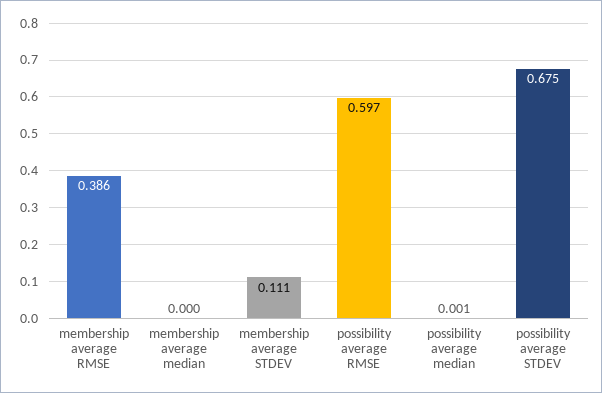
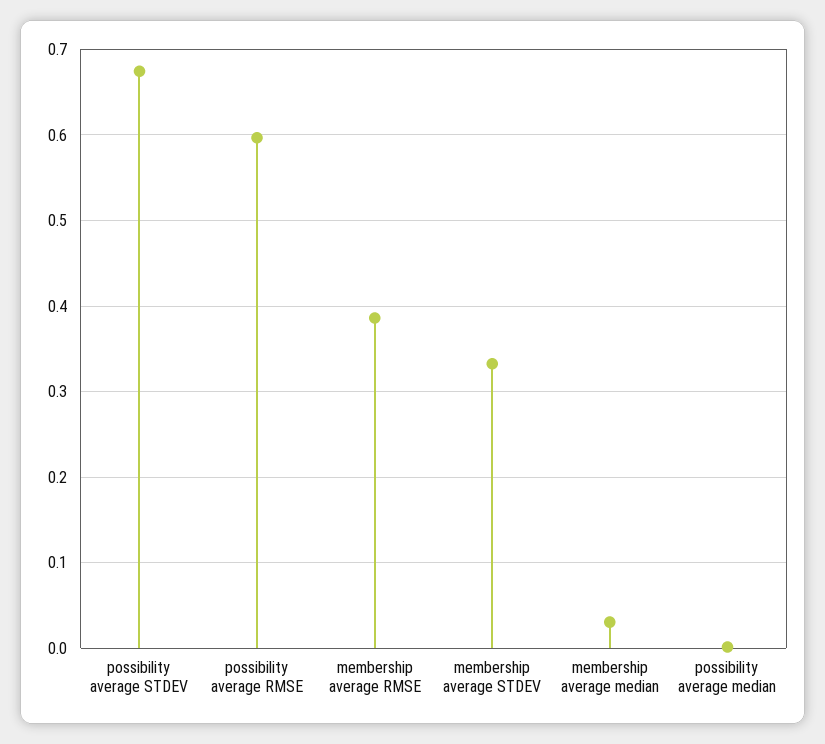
membership average median: 0 -> 0.03
membership average STDEV: 0.111 -> 0.33

